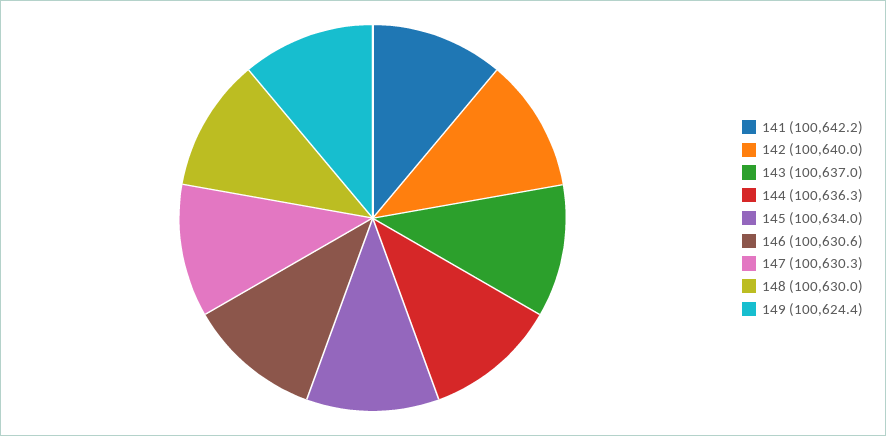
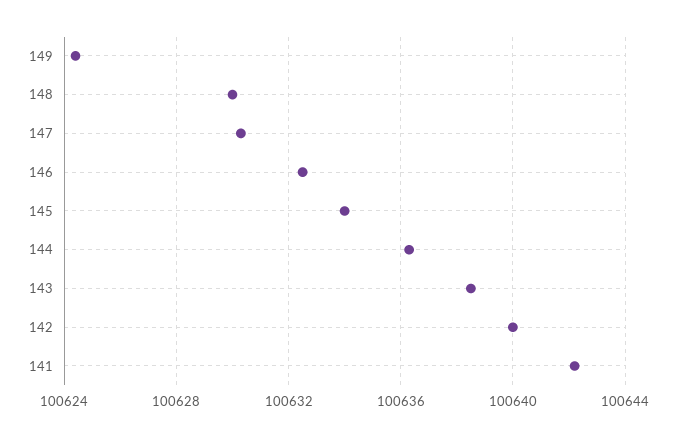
143: 100637 -> 100638.5
146: 100630.6 -> 100632.5

